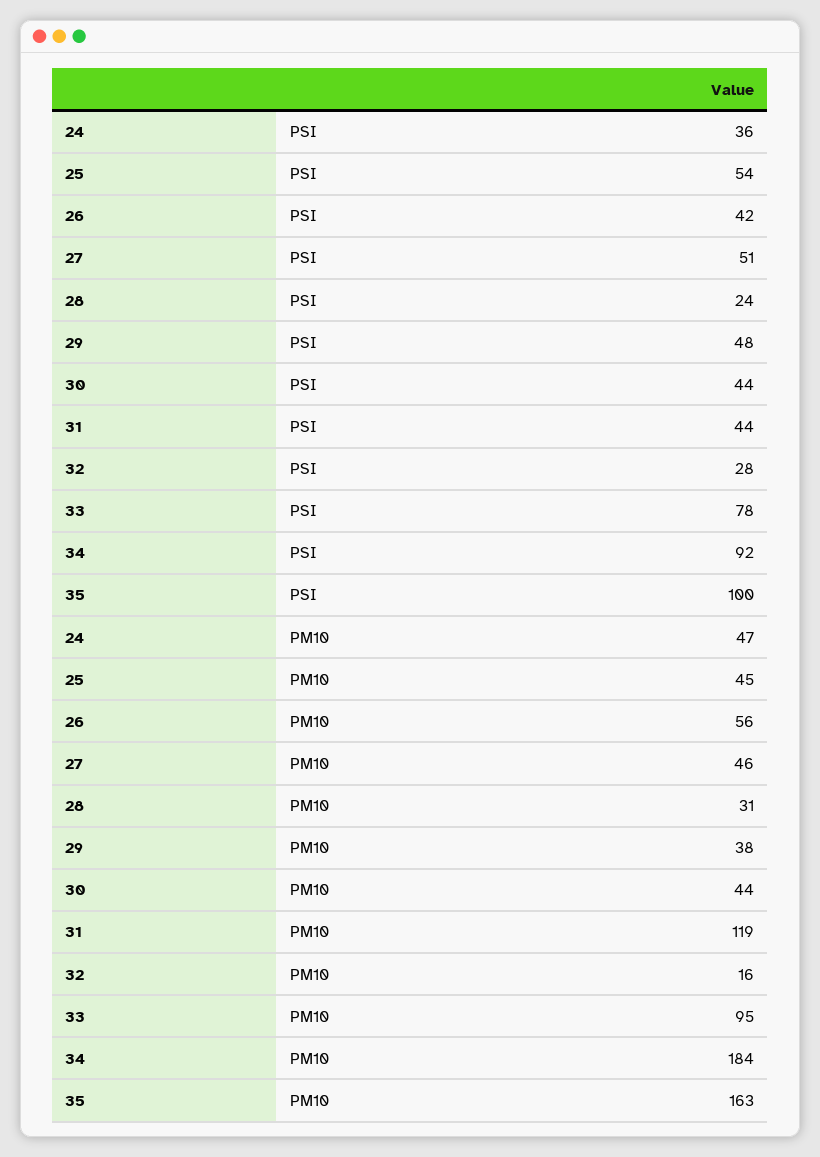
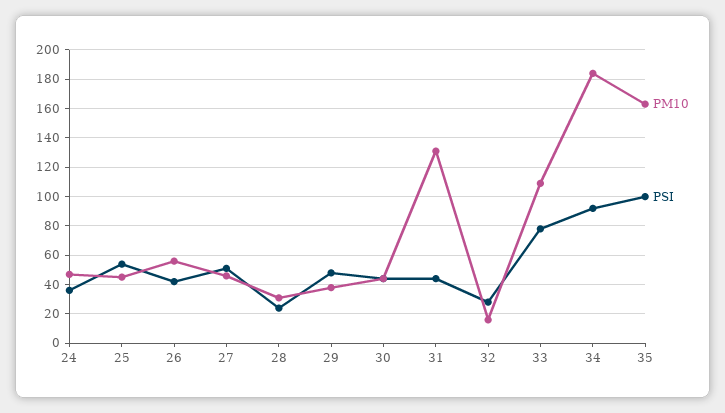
PM10, 31: 119 -> 130
PM10, 33: 95 -> 110

